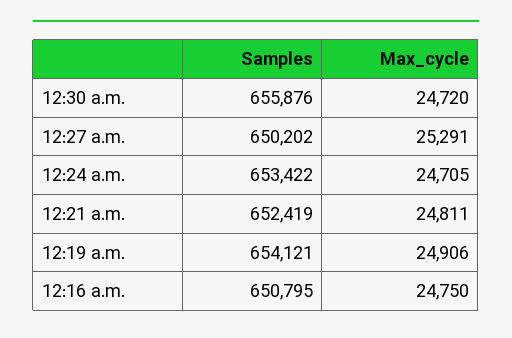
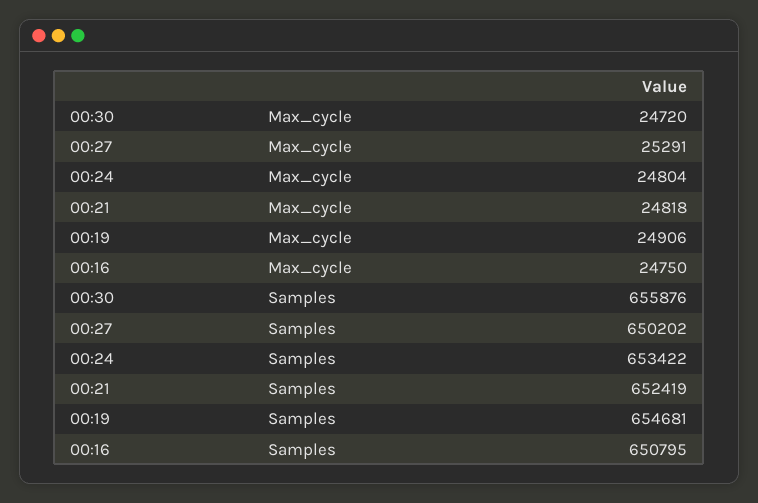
Max_cycle, 12:24 a.m.: 24705 -> 24804
Max_cycle, 12:21 a.m.: 24811 -> 24818
Samples, 12:19 a.m.: 654121 -> 654681

